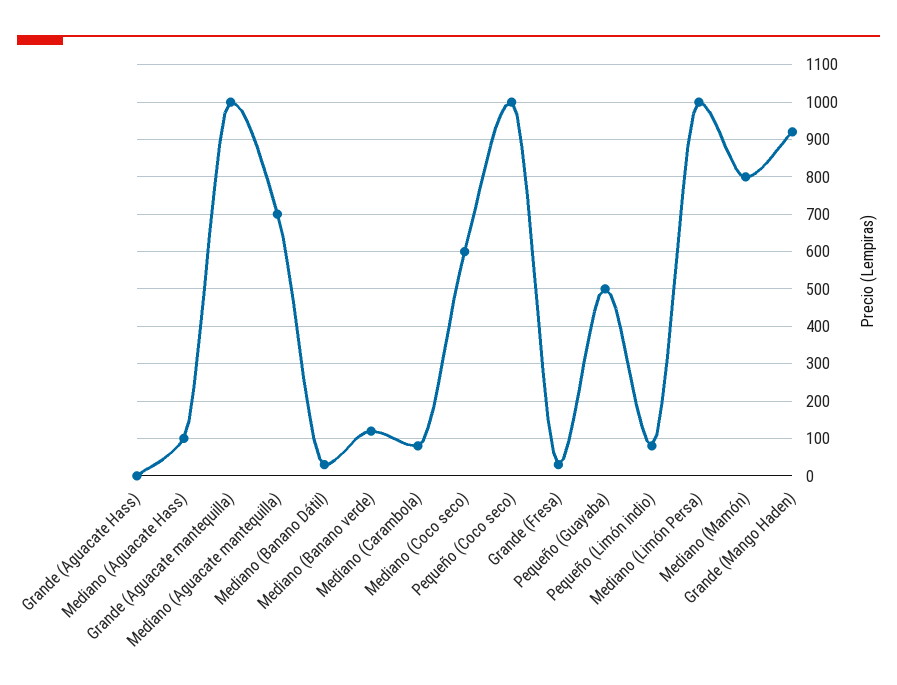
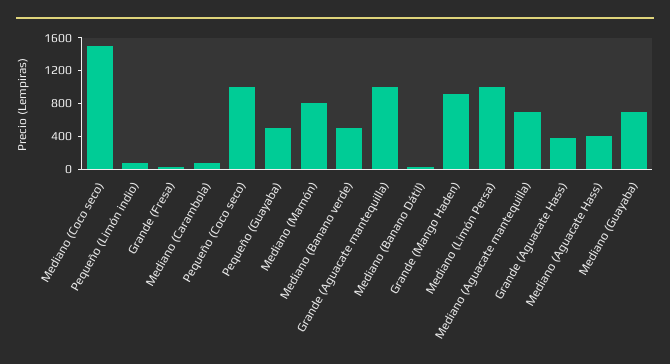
Grande (Aguacate Hass): 0 -> 400
Mediano (Aguacate Hass): 100 -> 400
Mediano (Banano verde): 120 -> 500
Mediano (Coco seco): 600 -> 1500
Mediano (Guayaba): none -> 700

